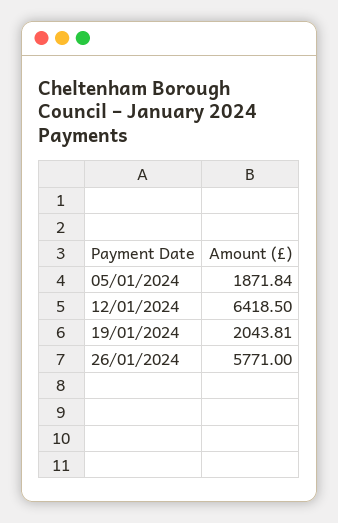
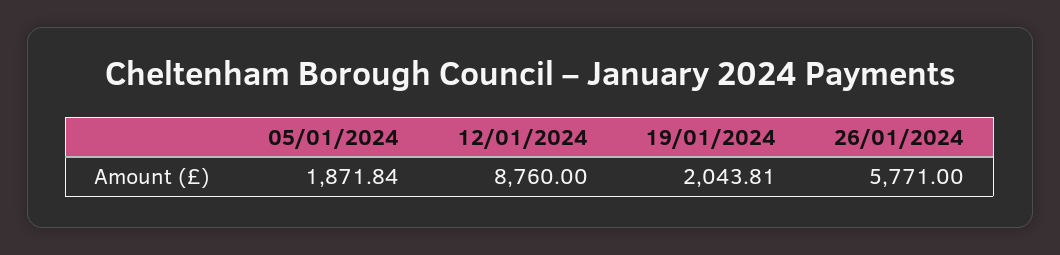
12/01/2024: 6418.5 -> 8760

